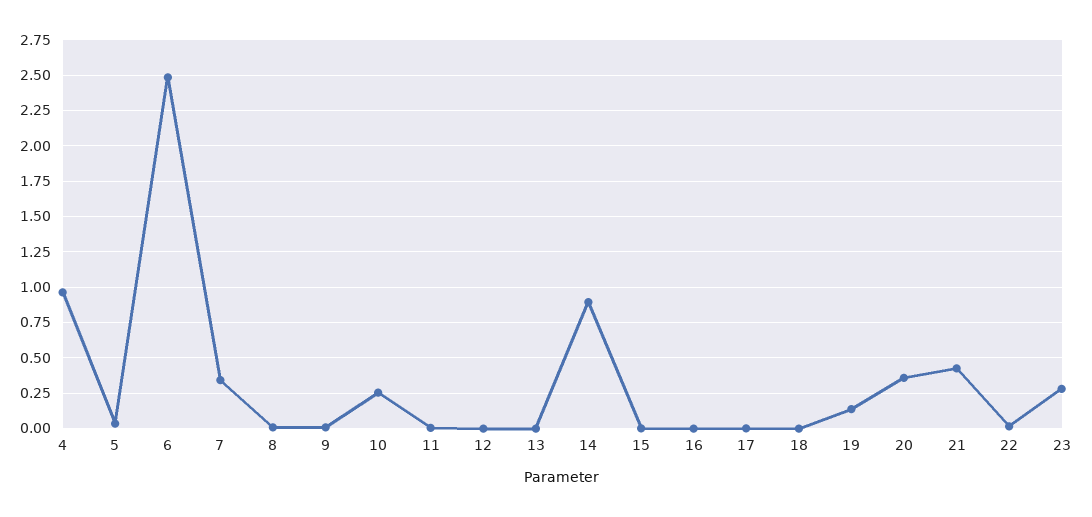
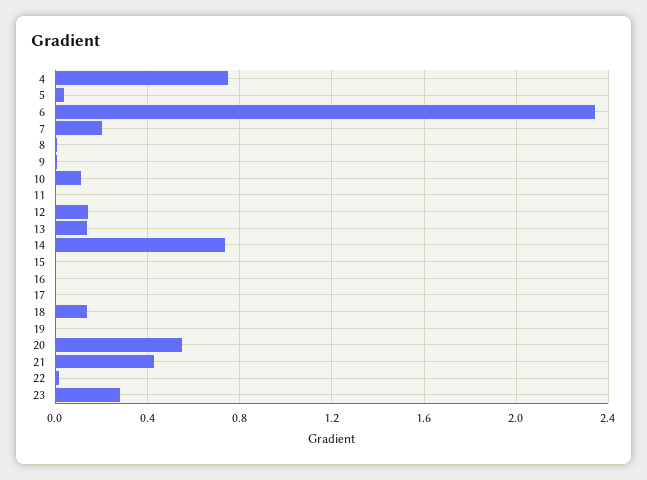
4: 0.95 -> 0.75
6: 2.5 -> 2.35
7: 0.35 -> 0.2
10: 0.25 -> 0.1
12: 0 -> 0.15
13: 0 -> 0.15
14: 0.9 -> 0.75
18: 0 -> 0.15
19: 0.15 -> 0
20: 0.35 -> 0.55

